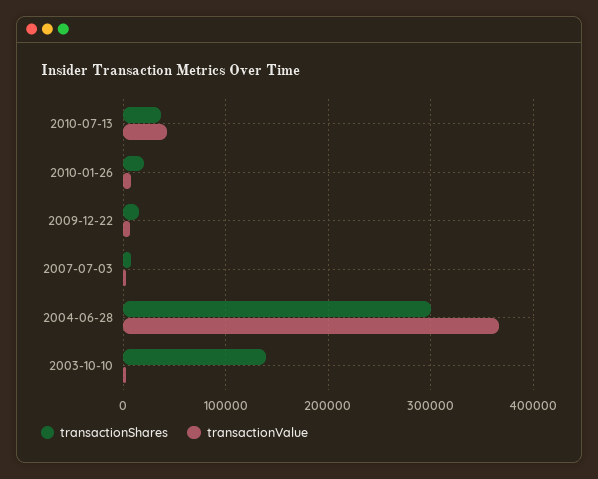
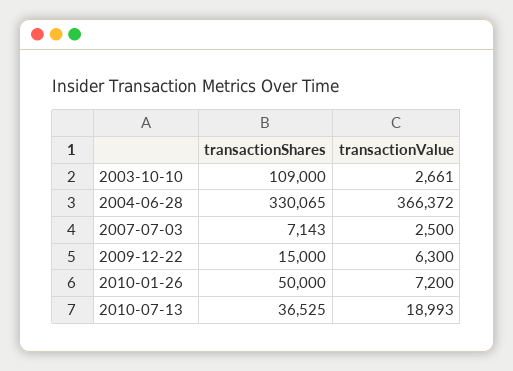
transactionValue, 2010-07-13: 40000 -> 18993
transactionShares, 2010-01-26: 20000 -> 50000
transactionShares, 2004-06-28: 300000 -> 330065
transactionShares, 2003-10-10: 140000 -> 109000

